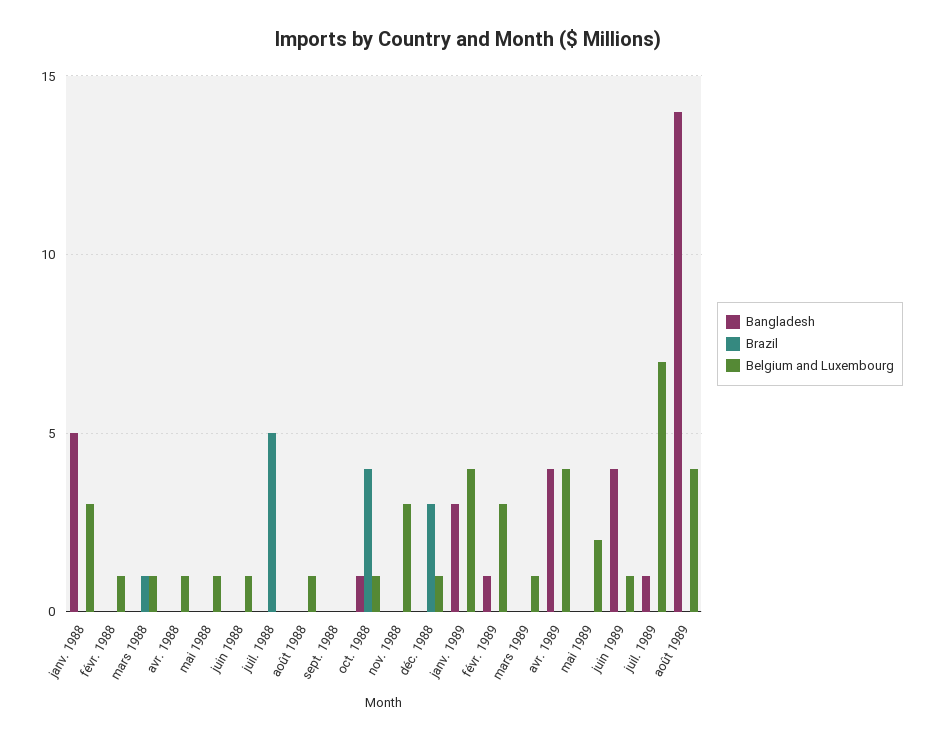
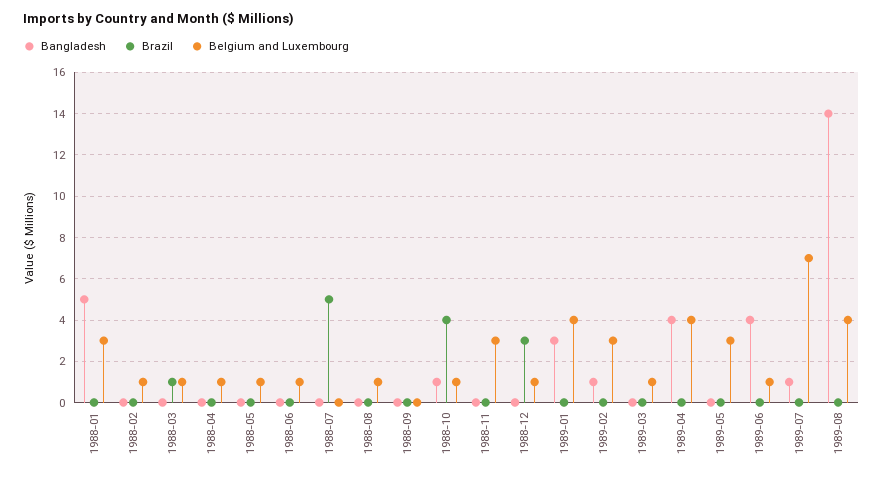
Belgium and Luxembourg, mai 1989: 2 -> 3

